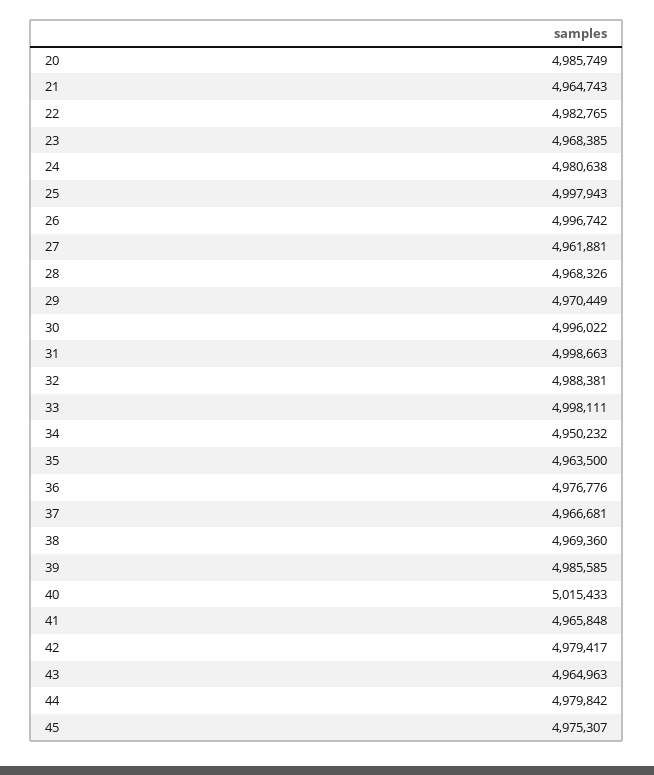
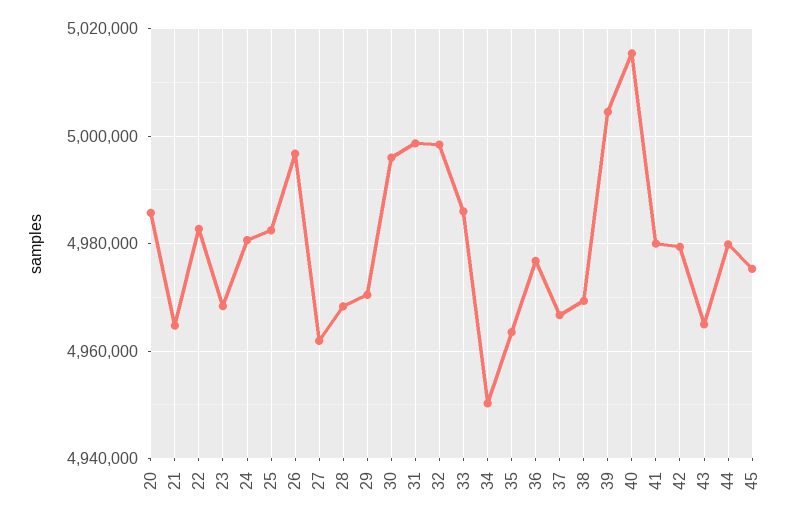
25: 4997943 -> 4982000
32: 4988381 -> 4998000
33: 4998111 -> 4986000
39: 4985585 -> 5004000
41: 4965848 -> 4980000

